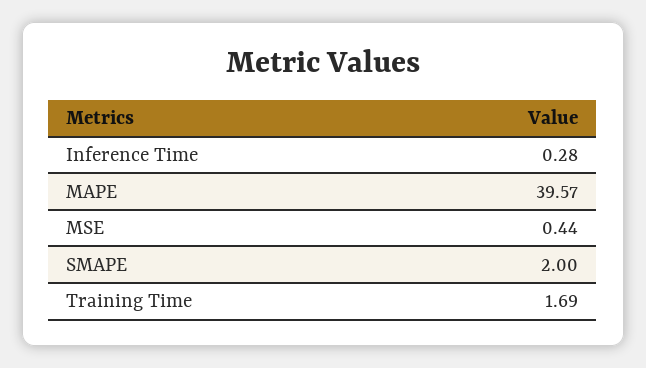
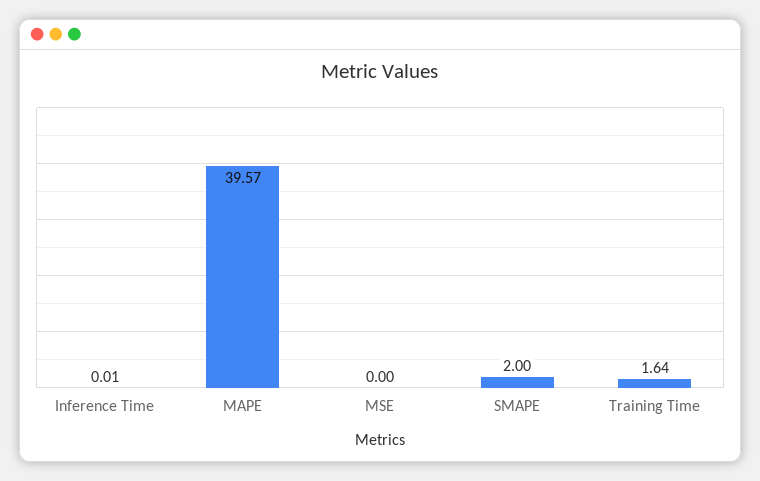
Inference Time: 0.28 -> 0.01
MSE: 0.44 -> 0
Training Time: 1.69 -> 1.64

